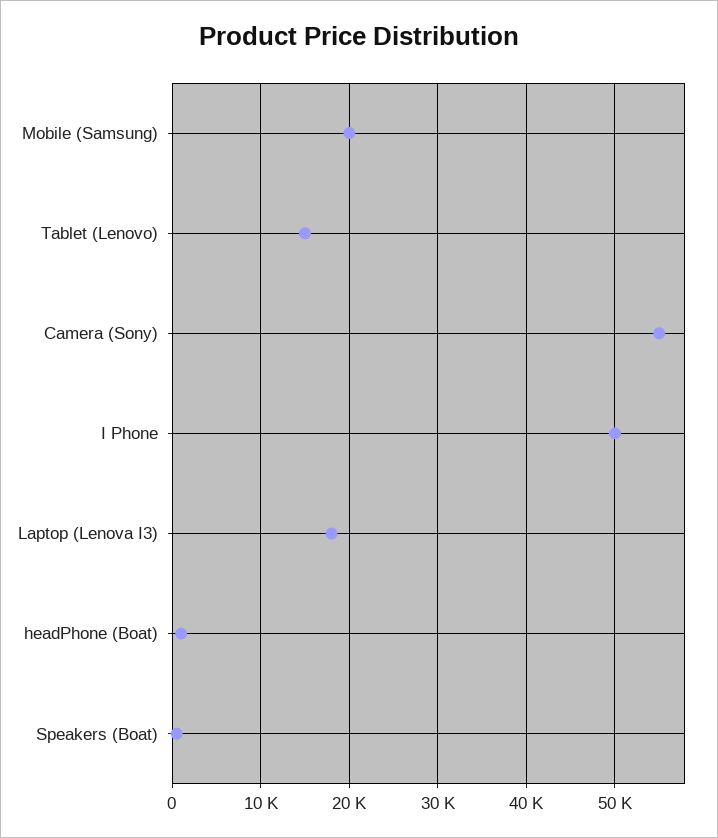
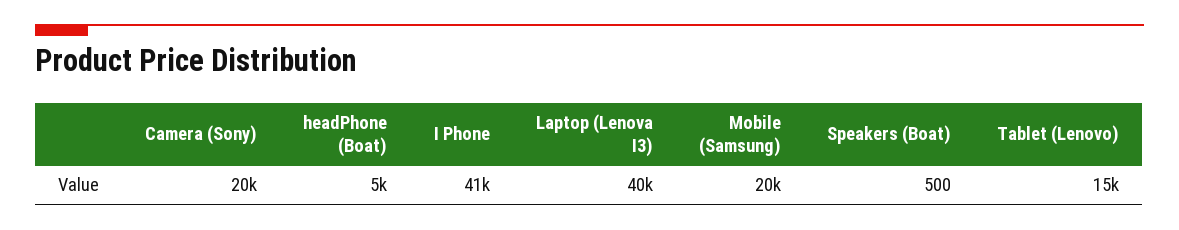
Camera (Sony): 55000 -> 20000
I Phone: 50000 -> 41000
Laptop (Lenova I3): 18000 -> 40000
headPhone (Boat): 1000 -> 5000

